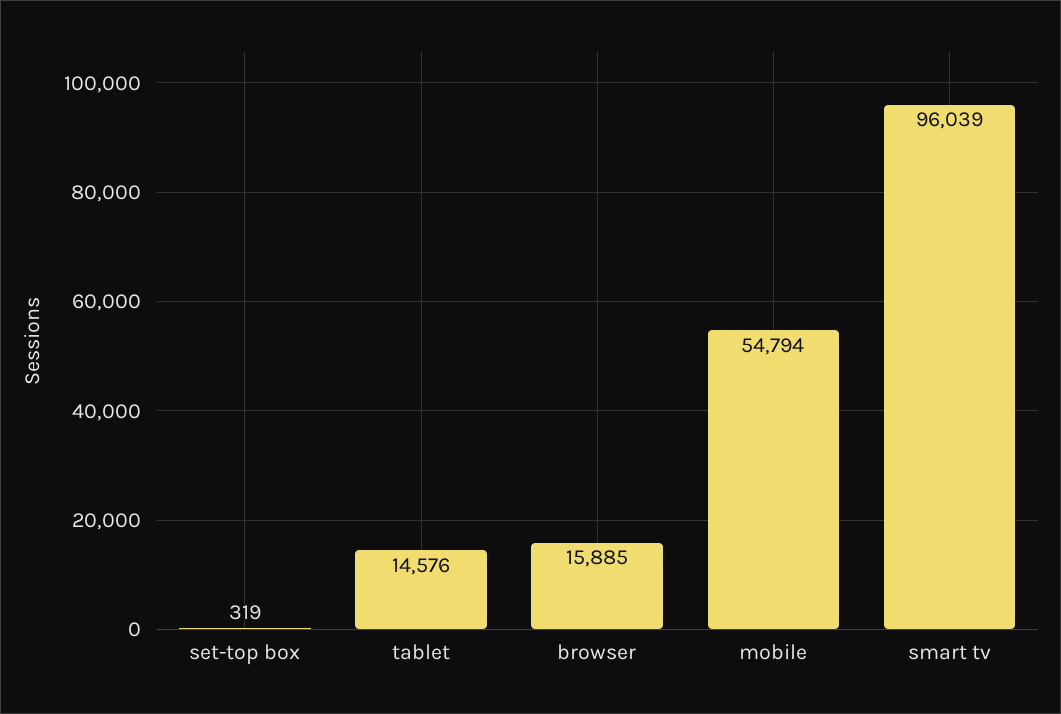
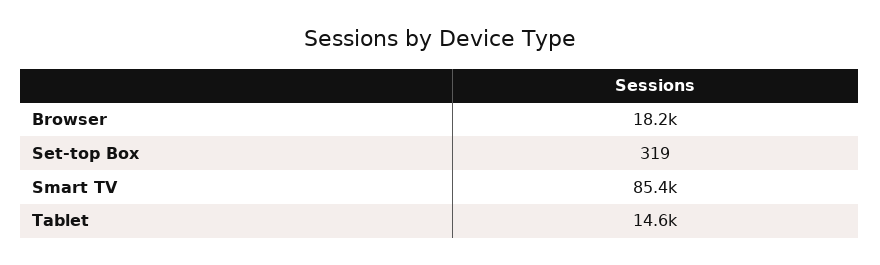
browser: 15885 -> 18200
mobile: 54794 -> none
smart tv: 96039 -> 85400

